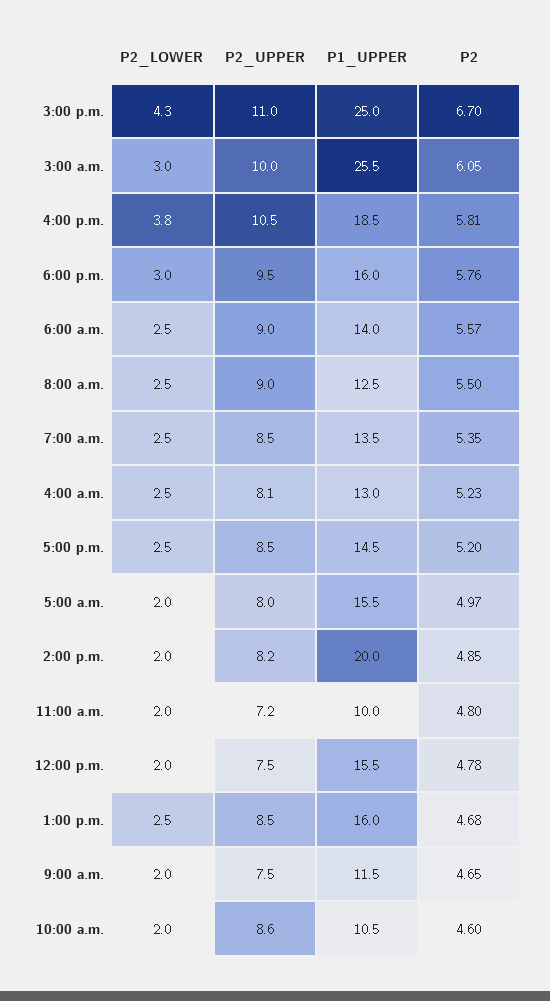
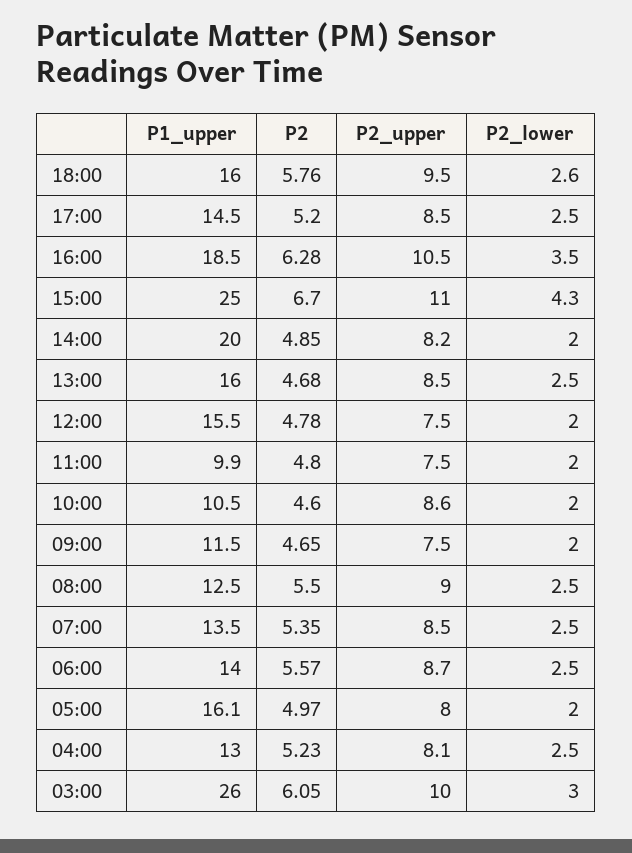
P1_UPPER, 3:00 a.m.: 25.5 -> 26
P2_LOWER, 4:00 p.m.: 3.8 -> 3.5
P2, 4:00 p.m.: 5.81 -> 6.28
P2_LOWER, 6:00 p.m.: 3 -> 2.6
P2_UPPER, 6:00 a.m.: 9 -> 8.7
P1_UPPER, 5:00 a.m.: 15.5 -> 16.1
P2_UPPER, 11:00 a.m.: 7.2 -> 7.5
P1_UPPER, 11:00 a.m.: 10 -> 9.9

